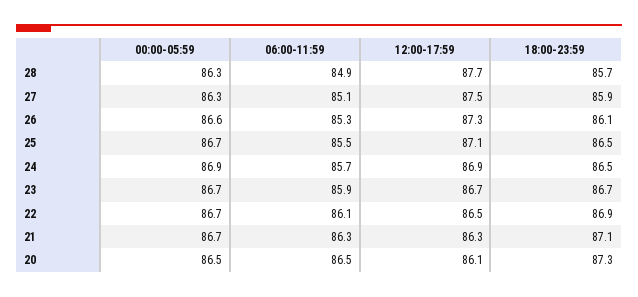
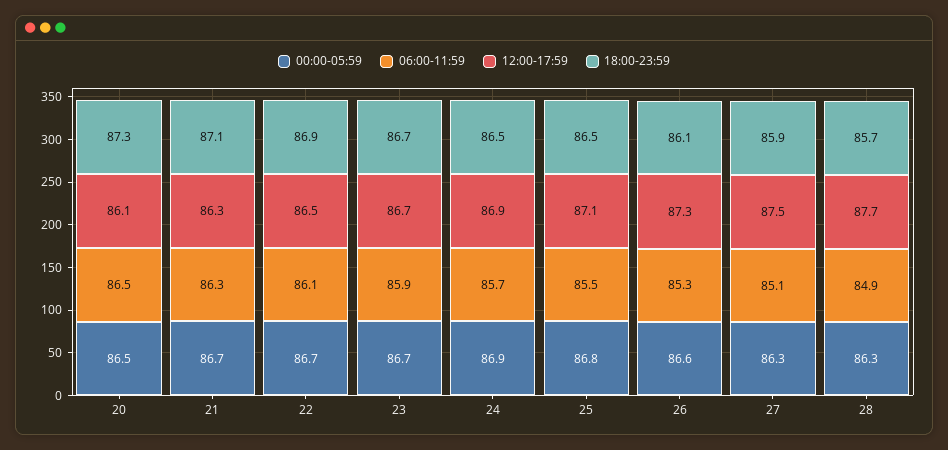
00:00-05:59, 25: 86.7 -> 86.8

